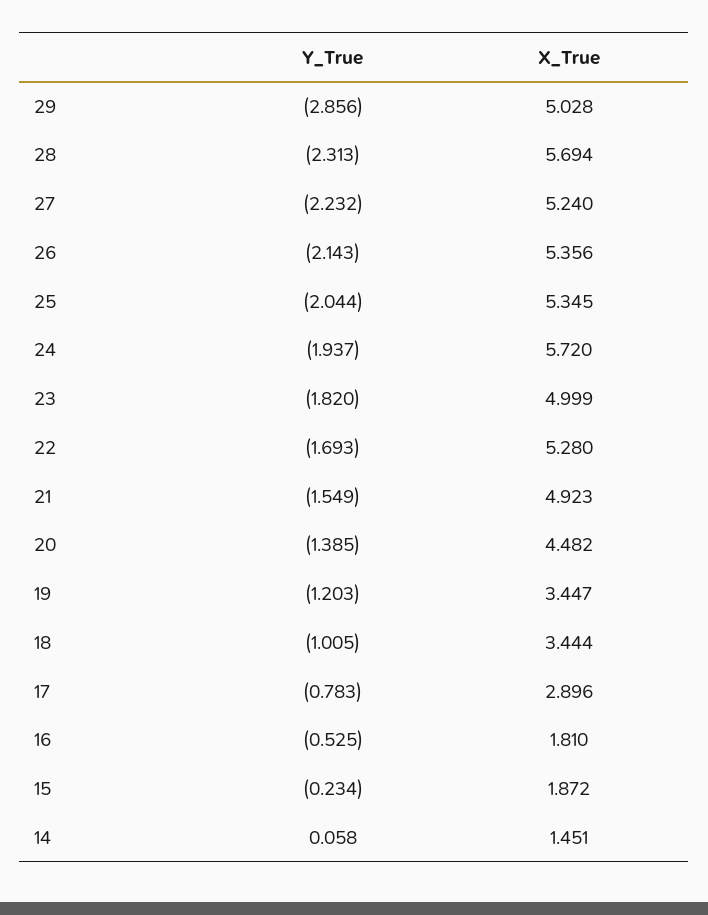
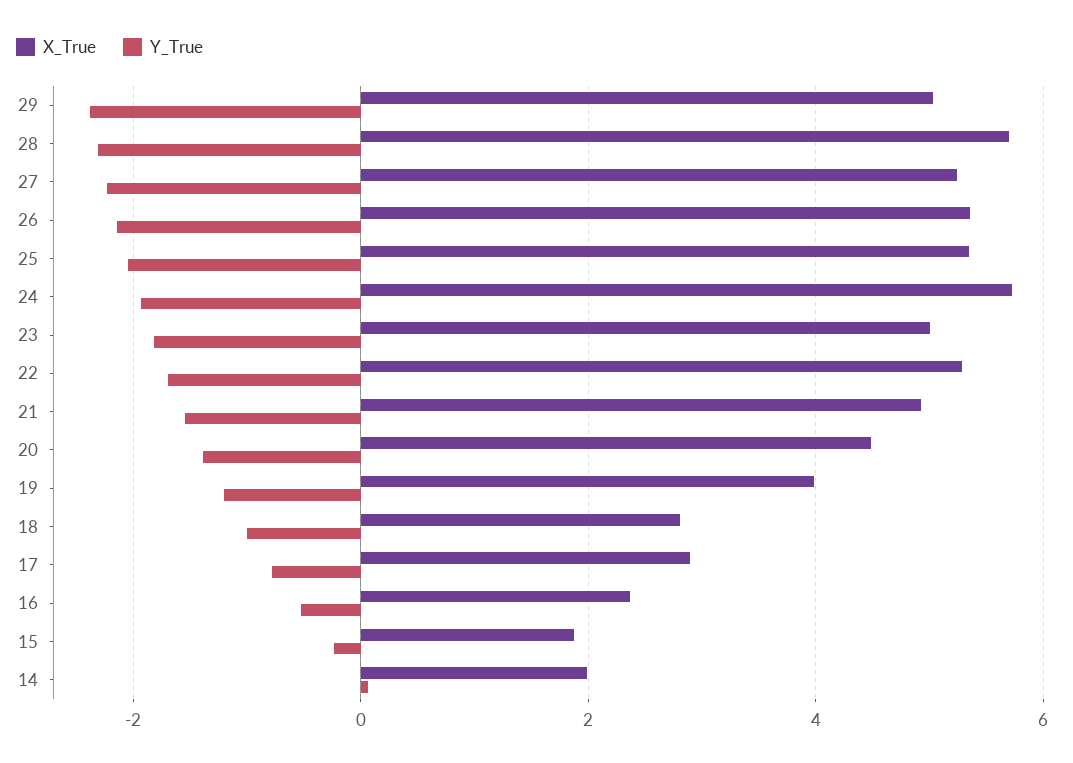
Y_True, 29: -2.856 -> -2.4
X_True, 19: 3.447 -> 4
X_True, 18: 3.444 -> 2.8
X_True, 16: 1.81 -> 2.4
X_True, 14: 1.451 -> 2

